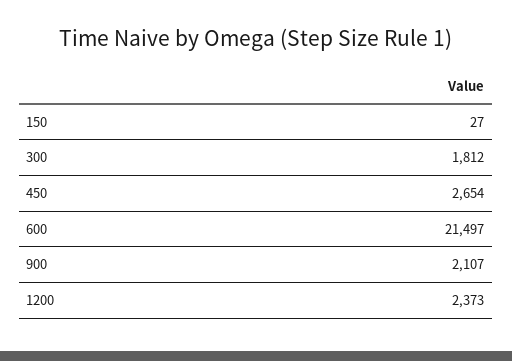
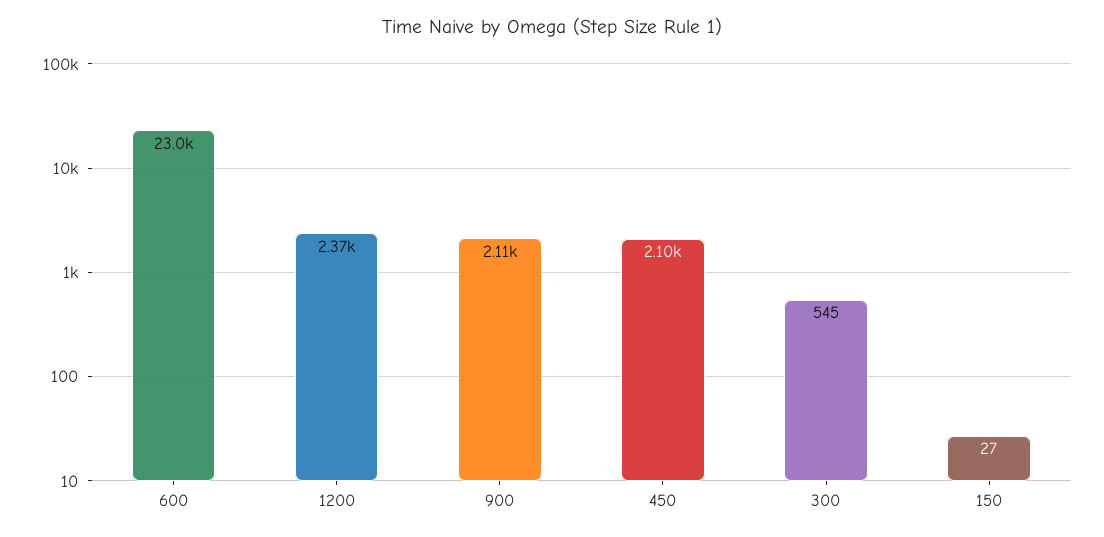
300: 1812 -> 545
450: 2654 -> 2100
600: 21497 -> 23000

